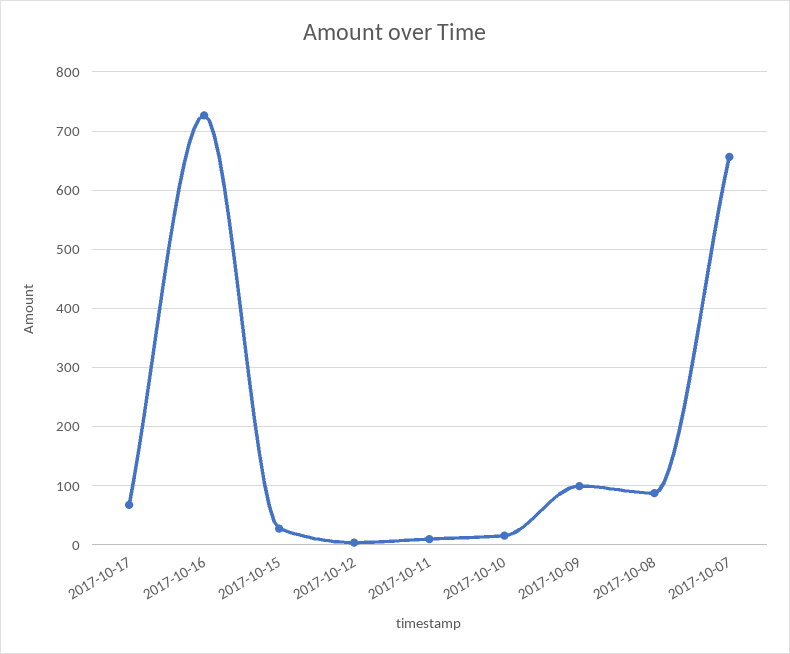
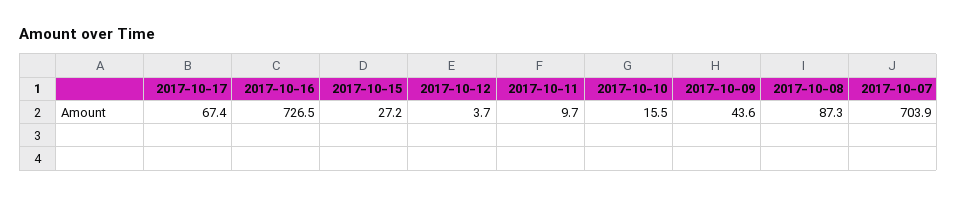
2017-10-09: 100 -> 43.6
2017-10-07: 660 -> 703.9

